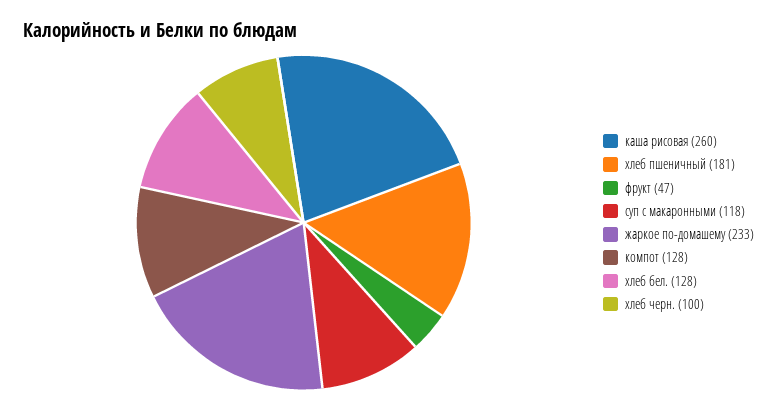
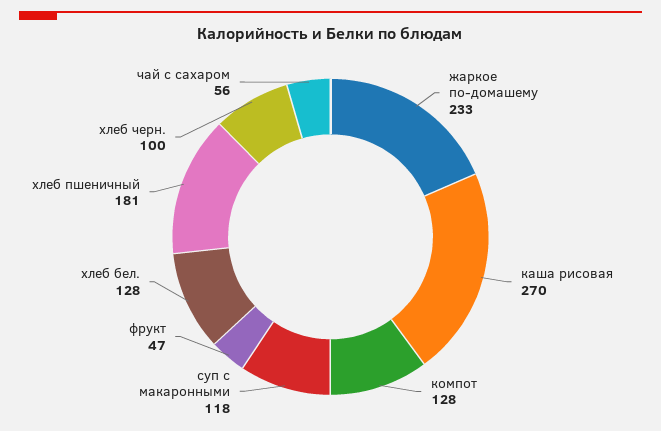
каша рисовая: 260 -> 270
чай с сахаром: none -> 56

